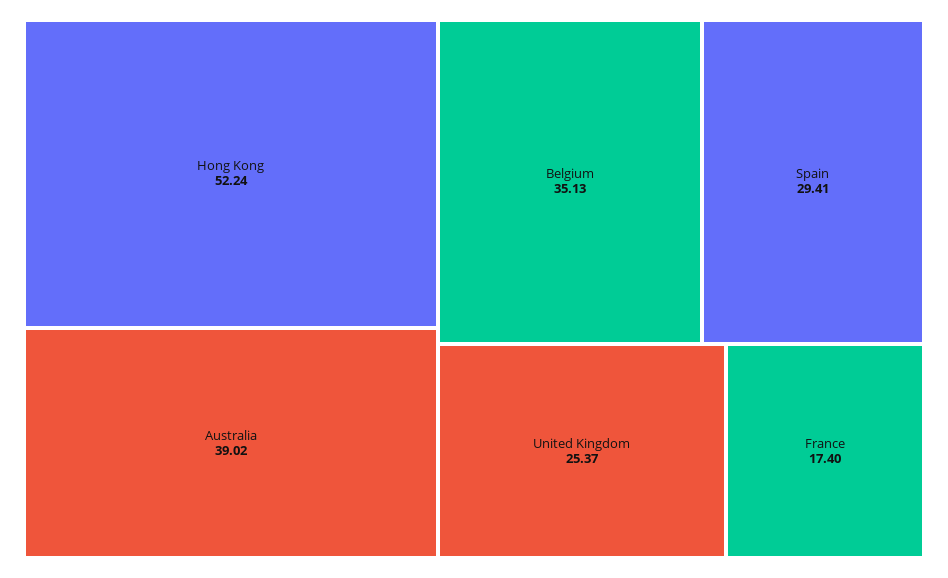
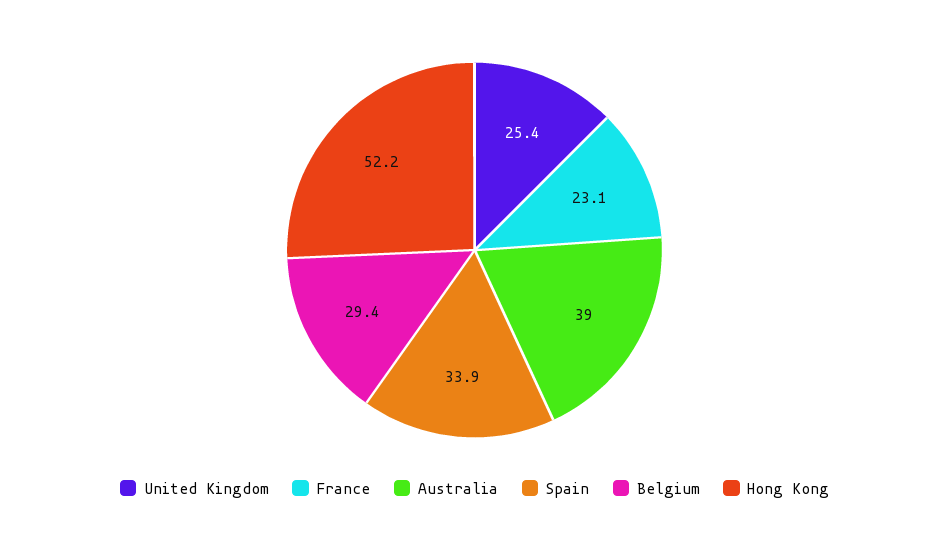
Belgium: 35.13 -> 29.4
Spain: 29.41 -> 33.9
France: 17.4 -> 23.1

